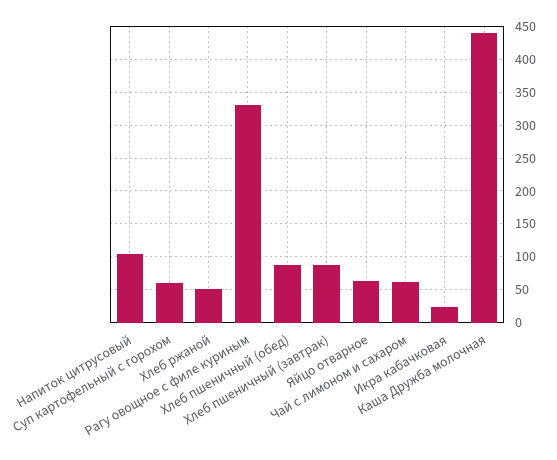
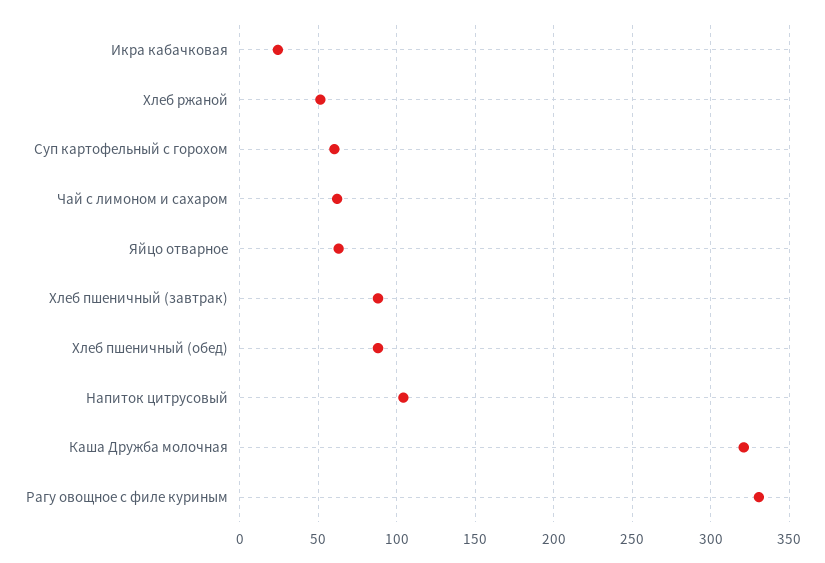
Каша Дружба молочная: 440 -> 320

